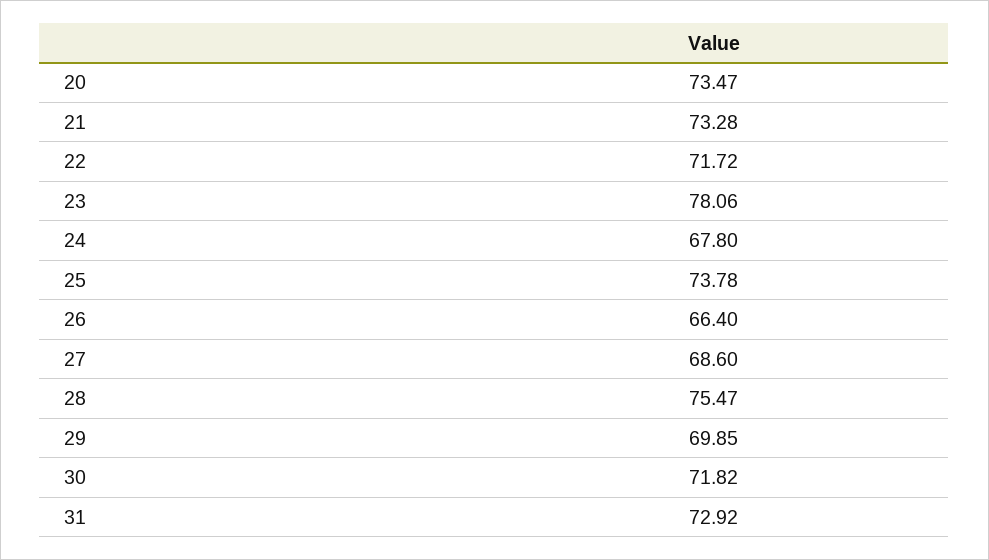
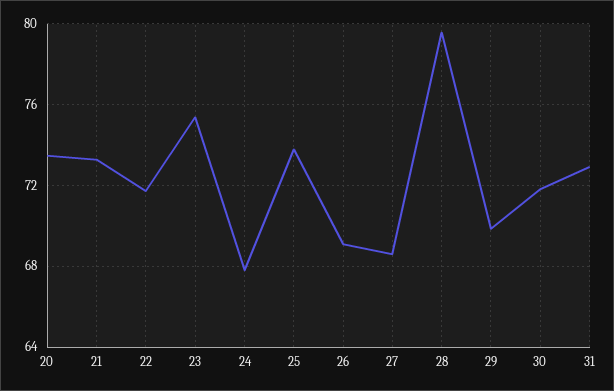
23: 78.06 -> 75.5
26: 66.4 -> 69
28: 75.47 -> 79.5

